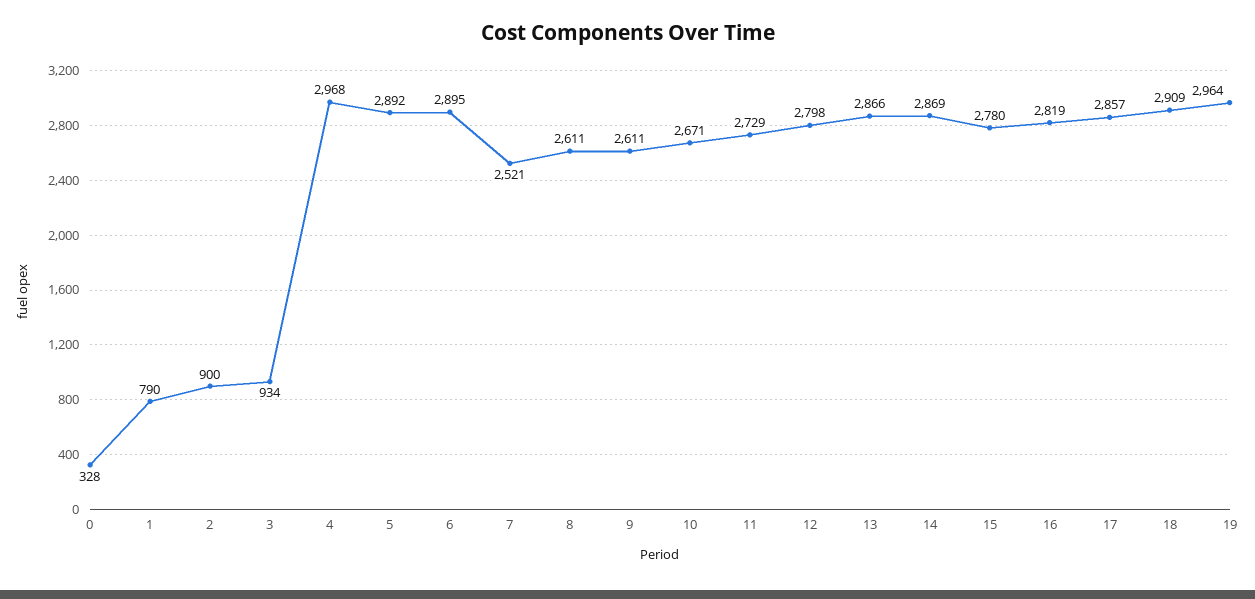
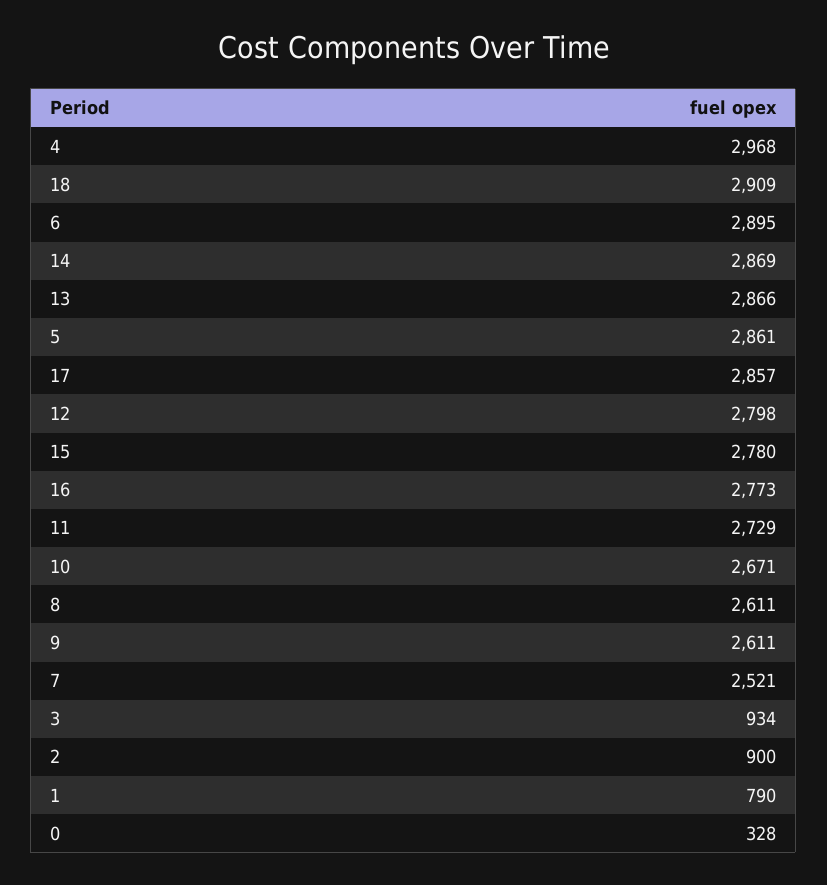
5: 2892 -> 2861
16: 2819 -> 2773
19: 2964 -> none

